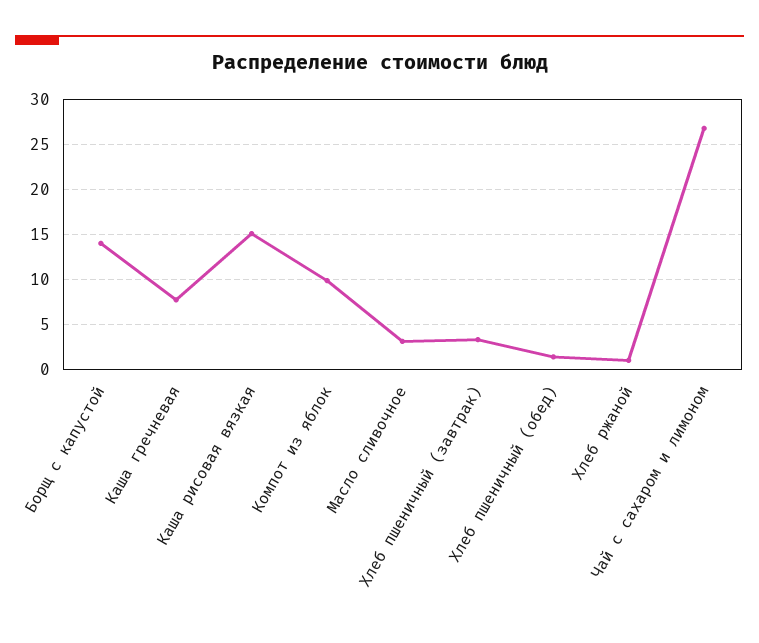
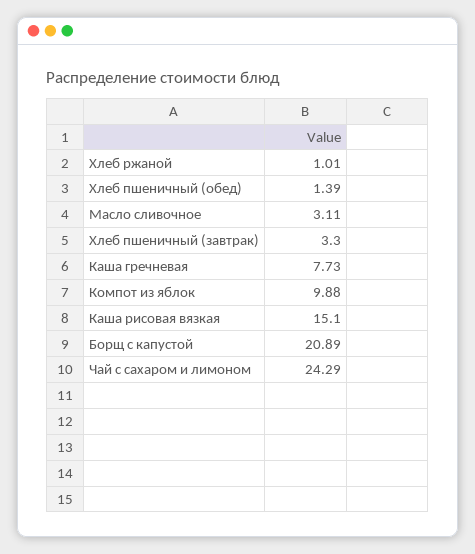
Борщ с капустой: 14 -> 20.89
Чай с сахаром и лимоном: 27 -> 24.29

